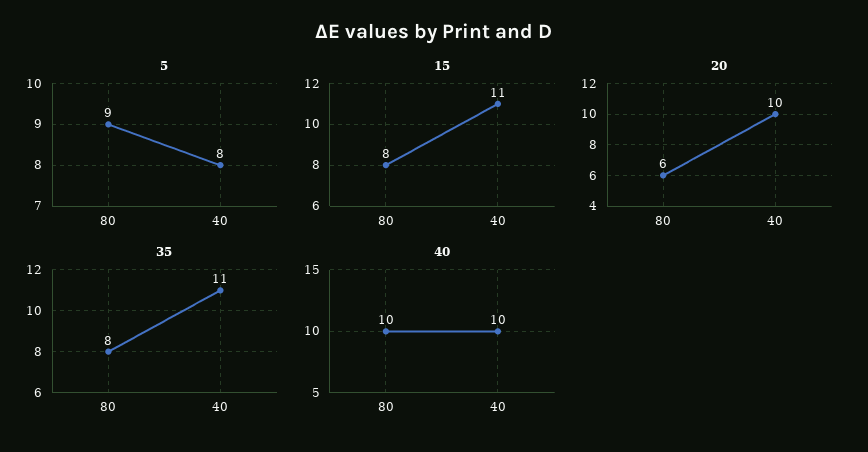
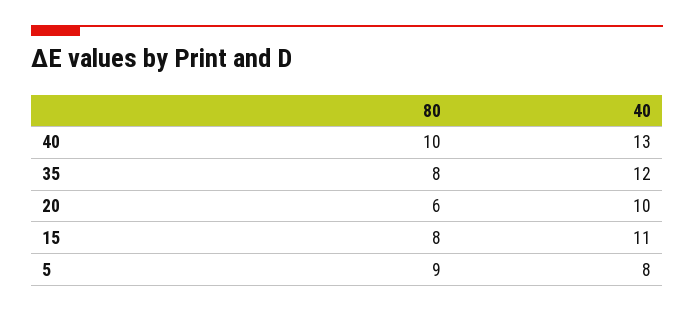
35, 40: 11 -> 12
40, 40: 10 -> 13

